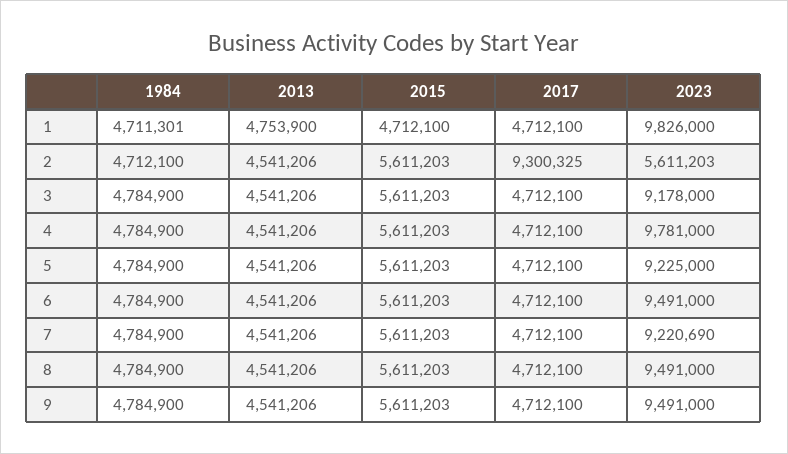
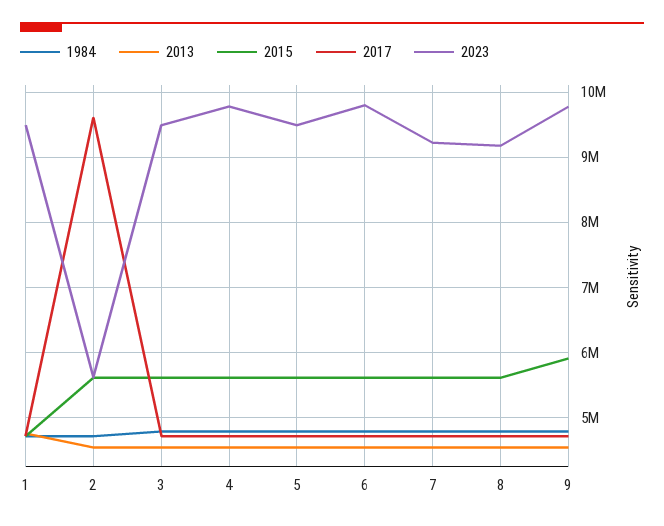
2023, 1: 9826000 -> 9500000
2017, 2: 9300325 -> 9600000
2023, 3: 9178000 -> 9500000
2023, 5: 9225000 -> 9500000
2023, 6: 9491000 -> 9800000
2023, 8: 9491000 -> 9200000
2015, 9: 5611203 -> 5900000
2023, 9: 9491000 -> 9800000

